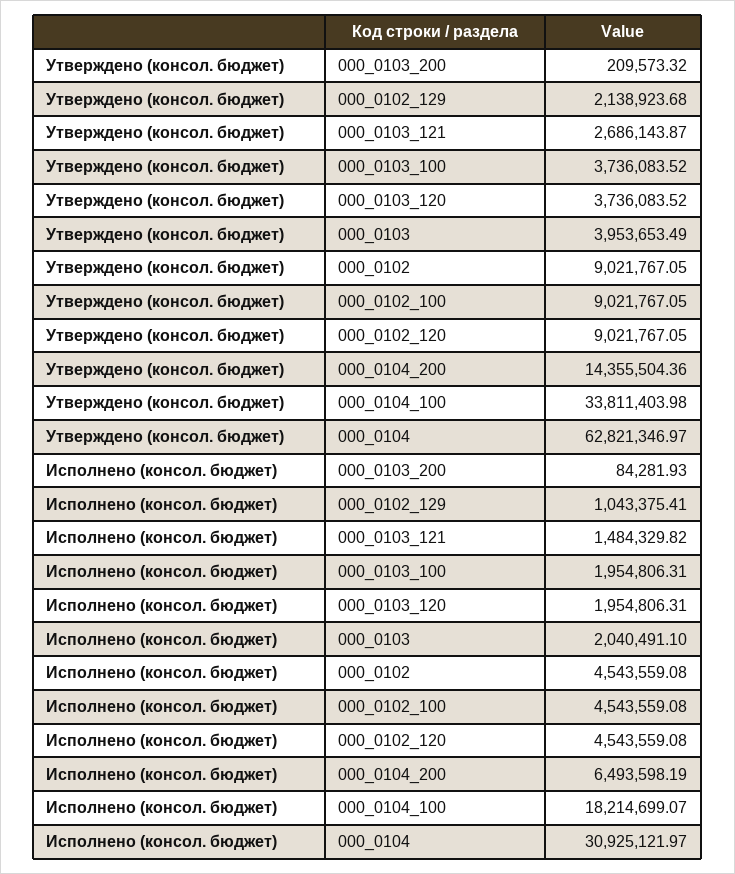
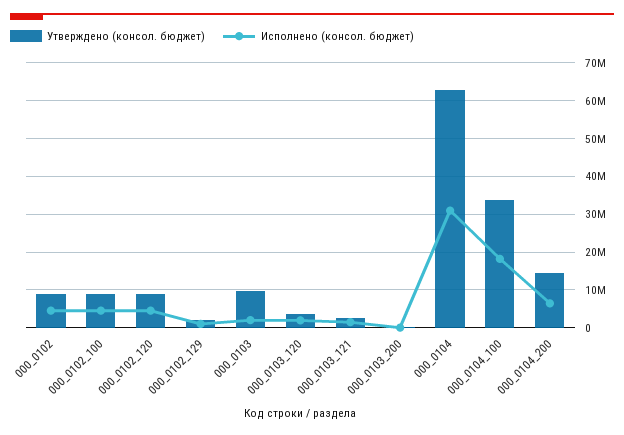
Утверждено (консол. бюджет), 000_0103_100: 3736083.52 -> none
Утверждено (консол. бюджет), 000_0103: 3953653.49 -> 10000000
Исполнено (консол. бюджет), 000_0103_100: 1954806.31 -> none

